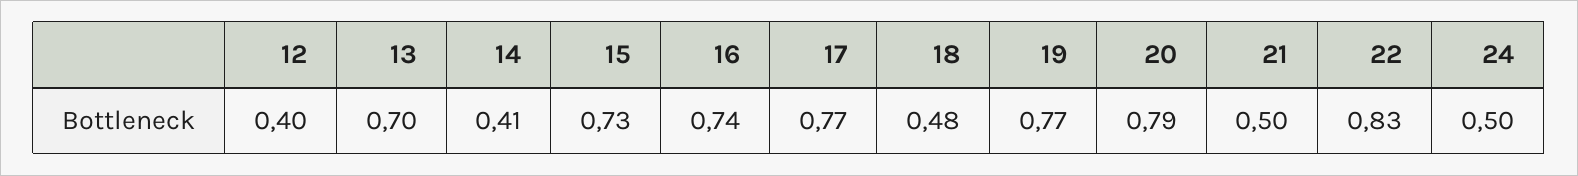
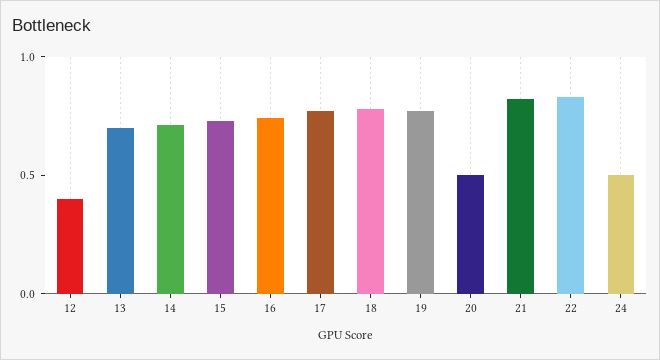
14: 0.41 -> 0.7
18: 0.48 -> 0.8
20: 0.79 -> 0.5
21: 0.5 -> 0.8

